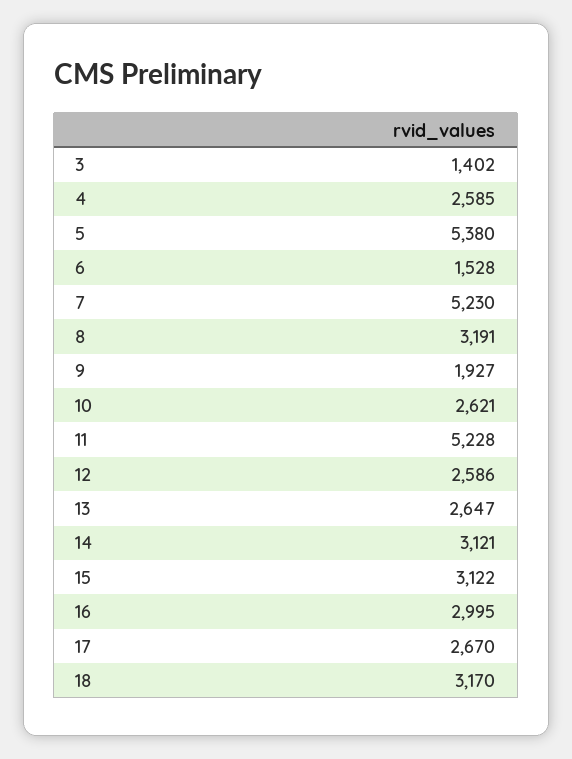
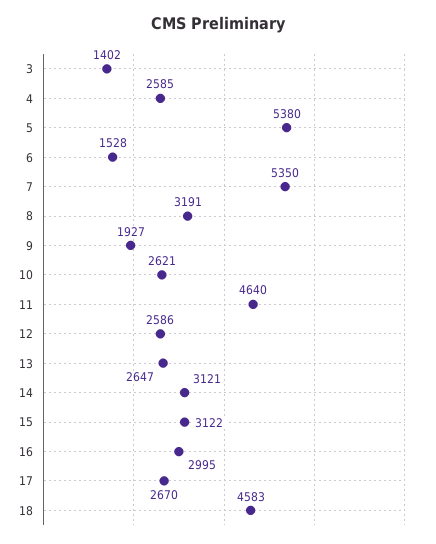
7: 5230 -> 5350
11: 5228 -> 4640
18: 3170 -> 4583

